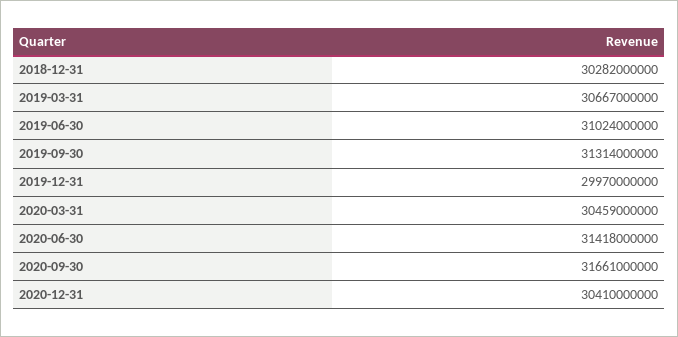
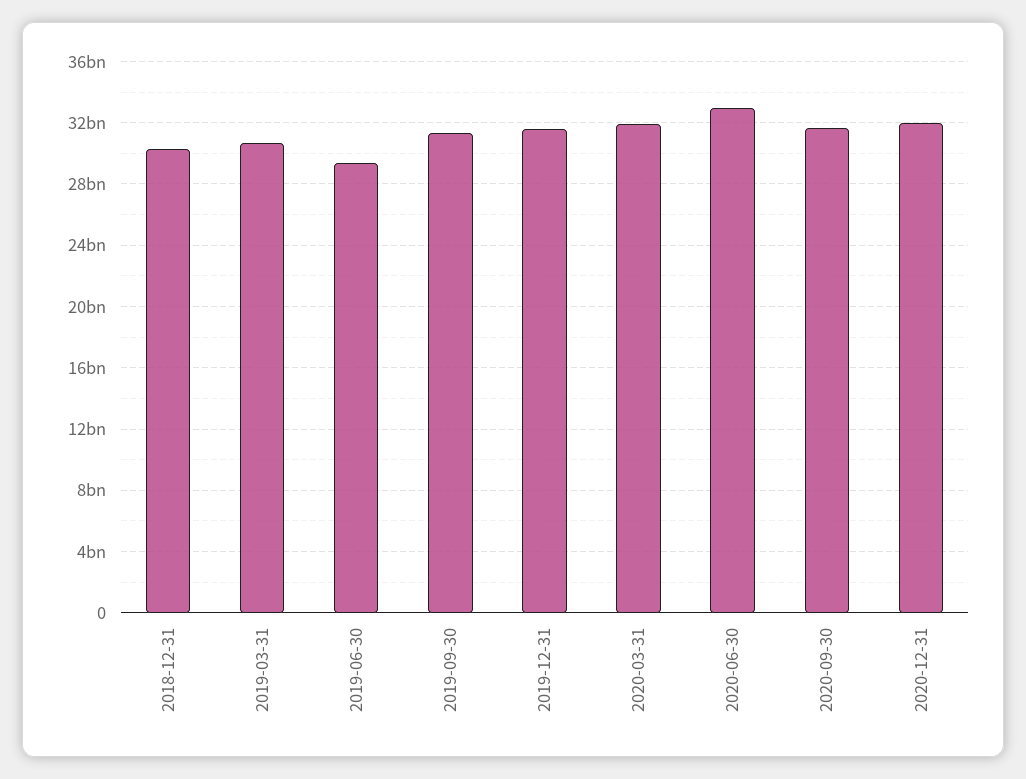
2019-06-30: 31024000000 -> 29500000000
2019-12-31: 29970000000 -> 31500000000
2020-03-31: 30459000000 -> 32000000000
2020-06-30: 31418000000 -> 33000000000
2020-12-31: 30410000000 -> 32000000000

